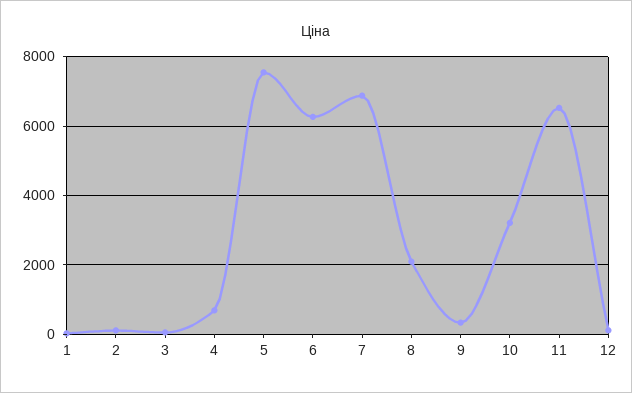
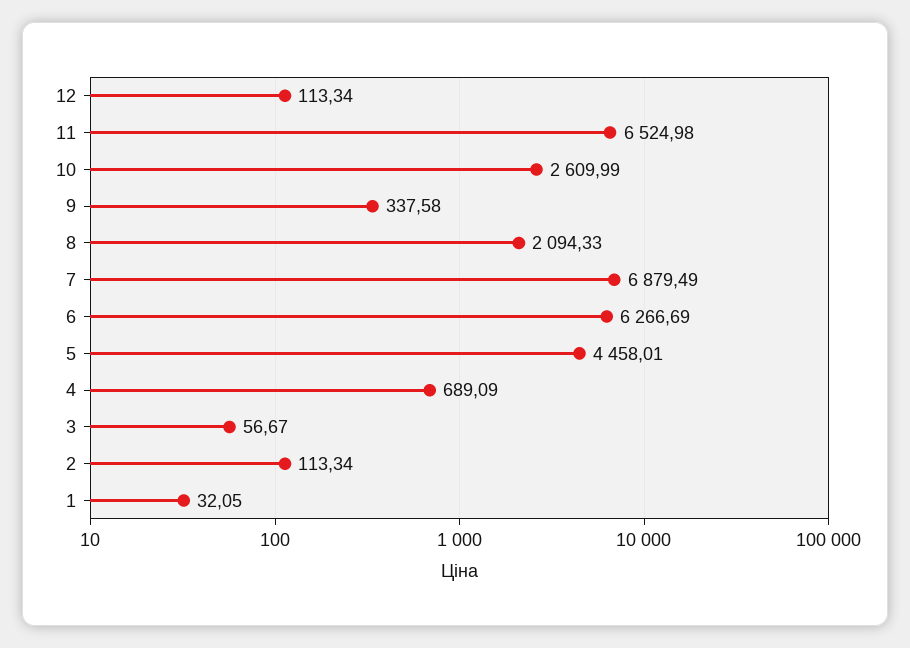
5: 7600 -> 4458.01
10: 3200 -> 2609.99

